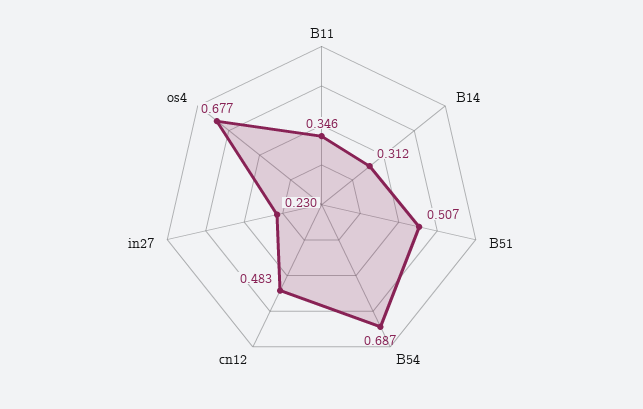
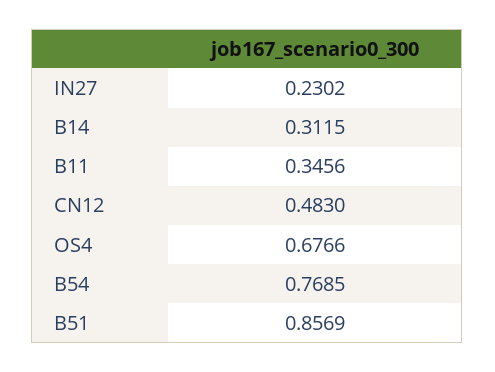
B51: 0.507 -> 0.8569
B54: 0.687 -> 0.7685

